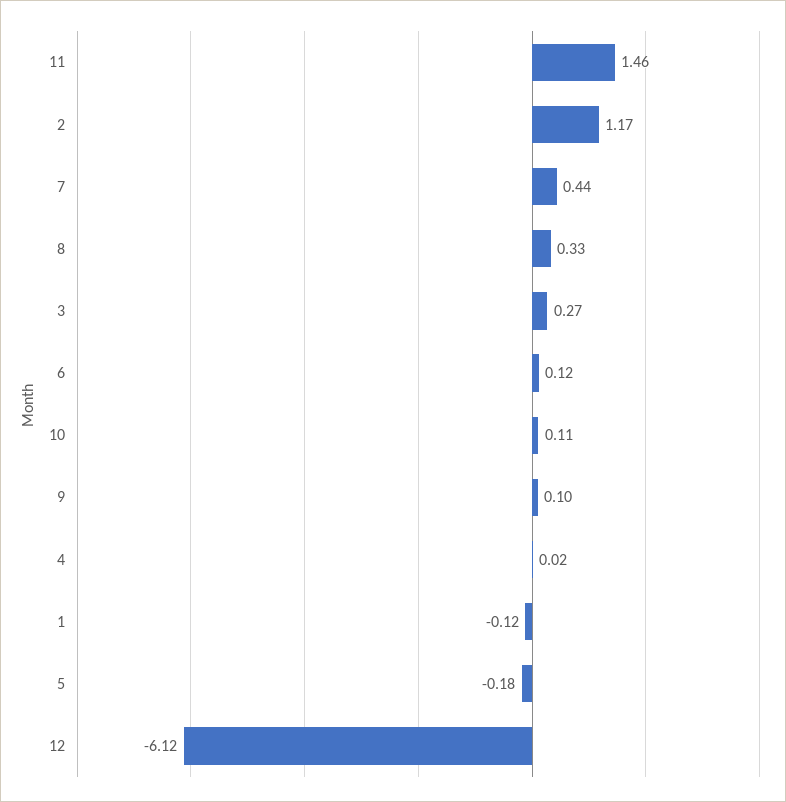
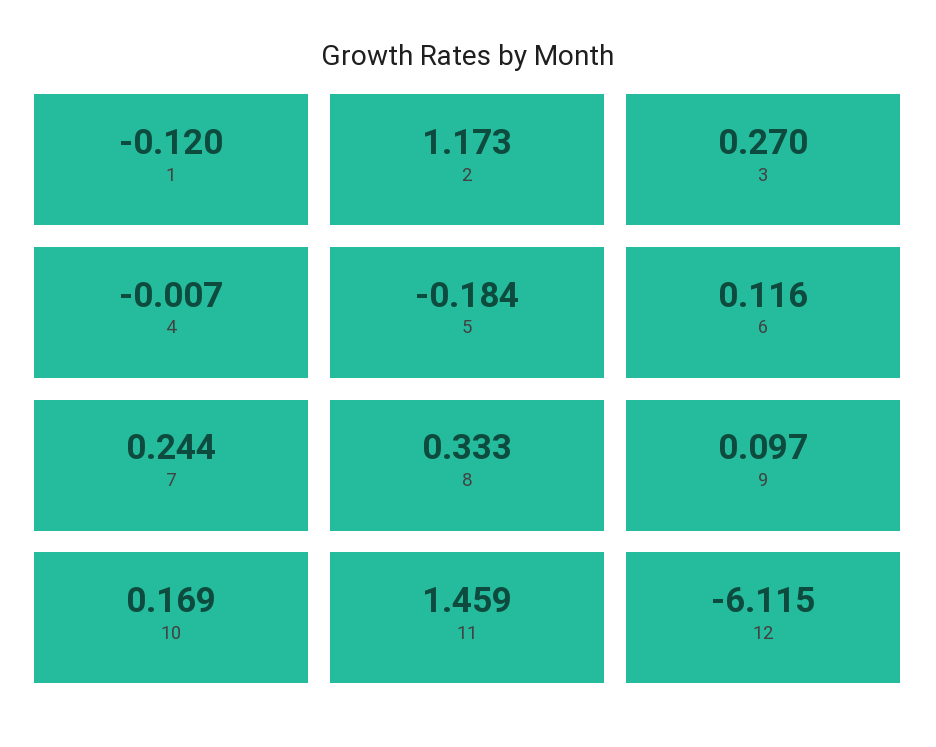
7: 0.44 -> 0.244
10: 0.11 -> 0.169
4: 0.02 -> -0.007

